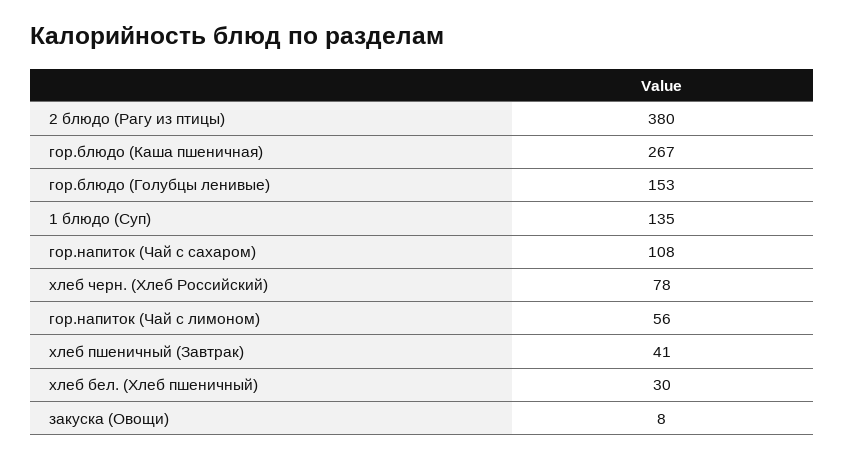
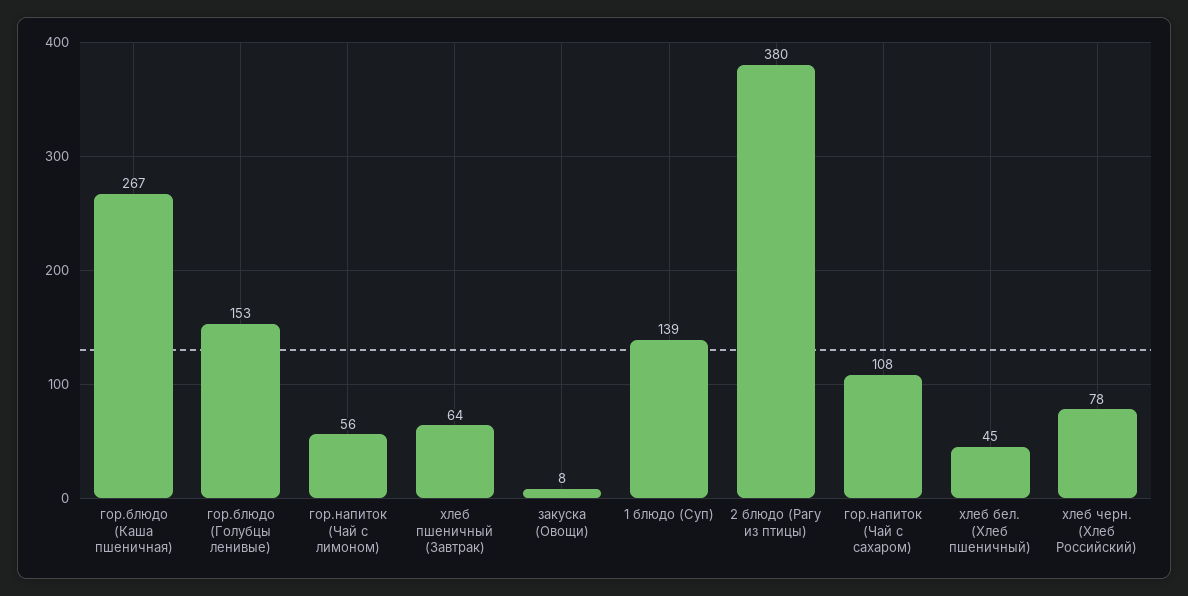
1 блюдо (Суп): 135 -> 139
хлеб пшеничный (Завтрак): 41 -> 64
хлеб бел. (Хлеб пшеничный): 30 -> 45

